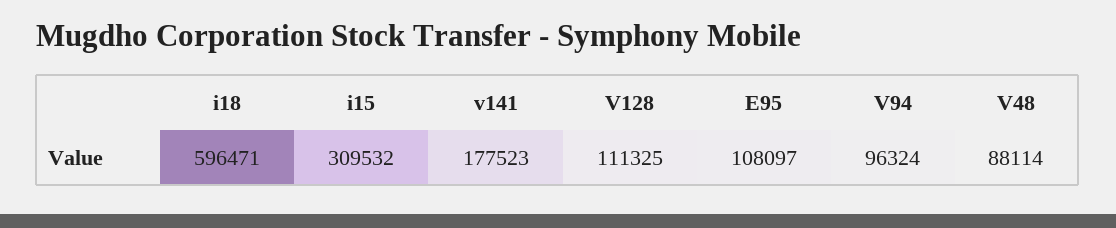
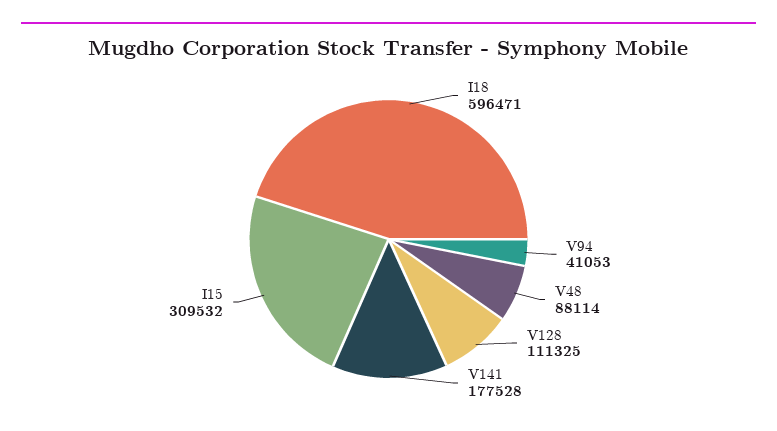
v141: 177523 -> 177528
E95: 108097 -> none
V94: 96324 -> 41053

